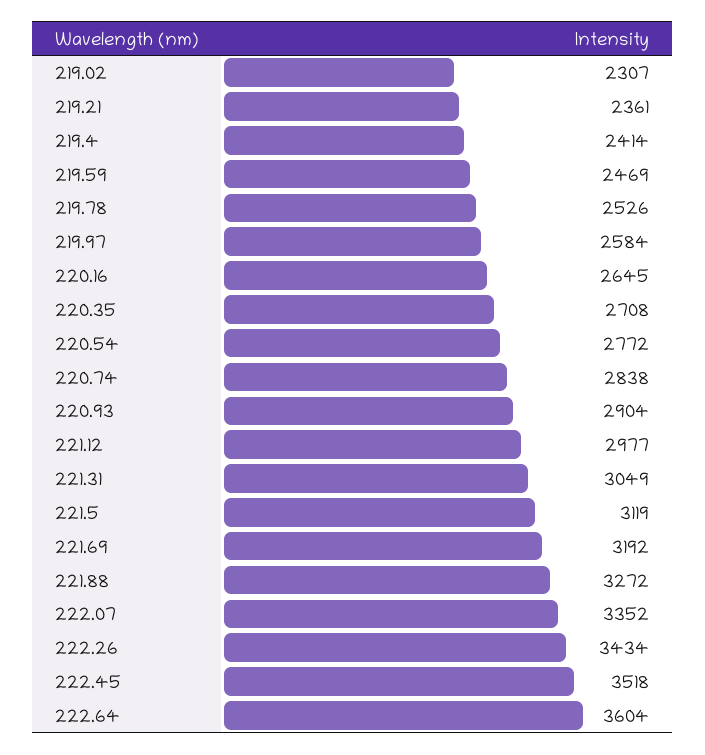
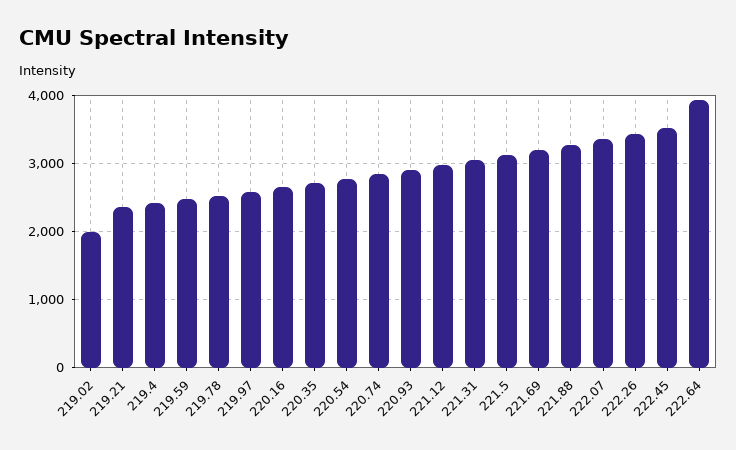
219.02: 2307 -> 2000
222.64: 3604 -> 3900

